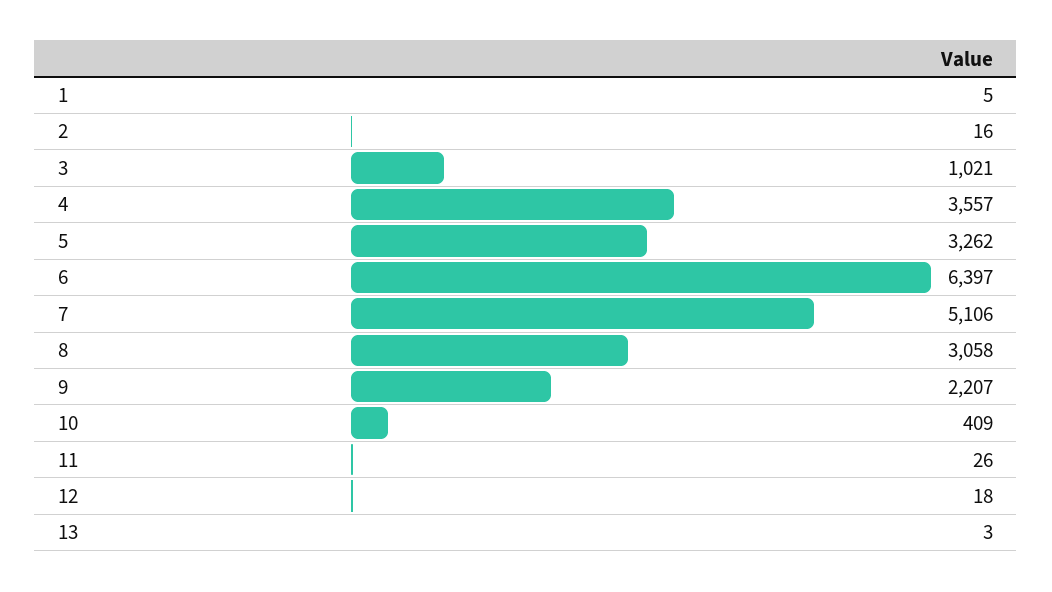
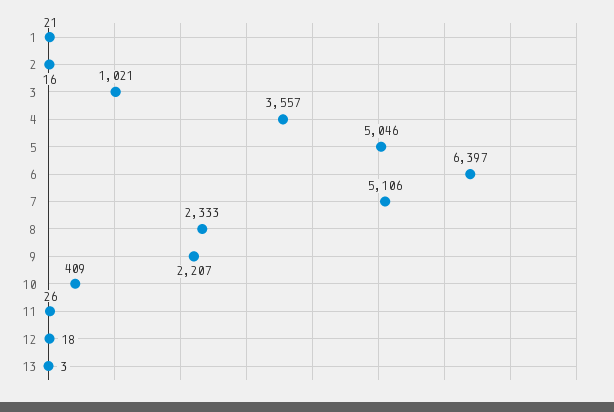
1: 5 -> 21
5: 3262 -> 5046
8: 3058 -> 2333

